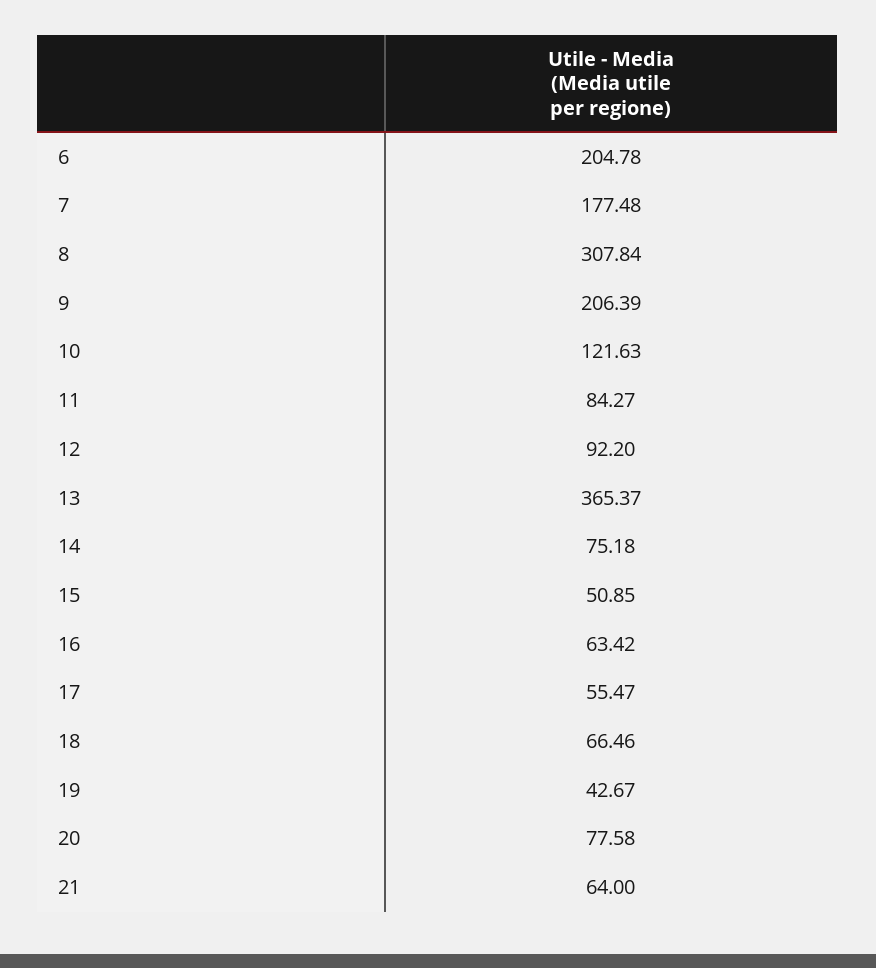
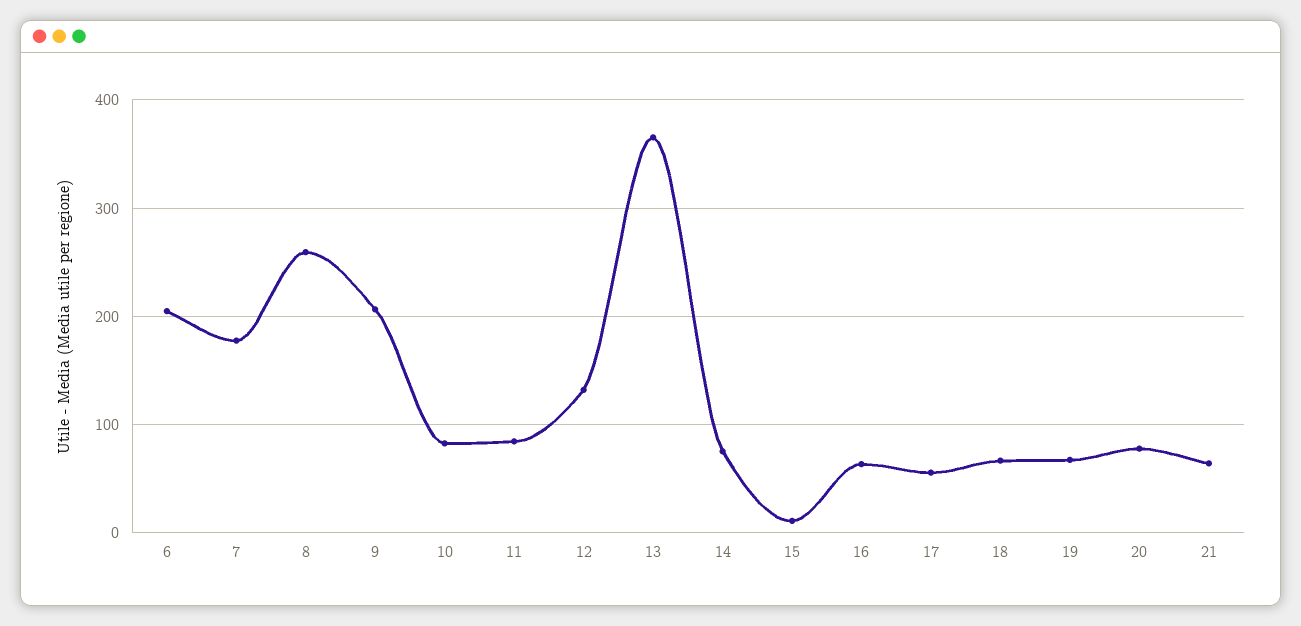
8: 307.84 -> 260
10: 121.63 -> 80
12: 92.2 -> 130
15: 50.85 -> 10
19: 42.67 -> 70

